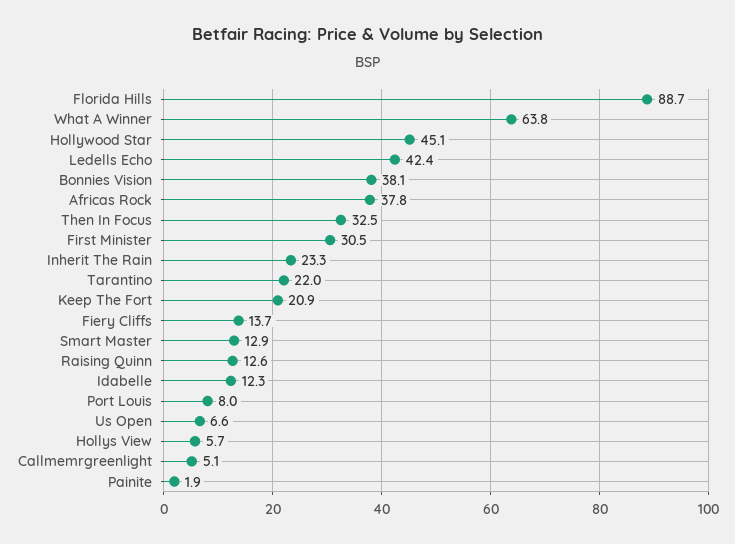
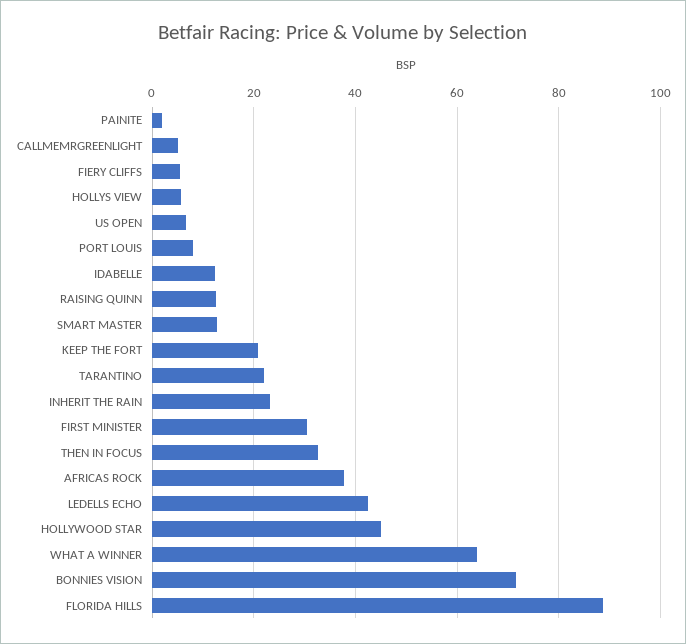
Bonnies Vision: 38.1 -> 72
Fiery Cliffs: 13.7 -> 6

